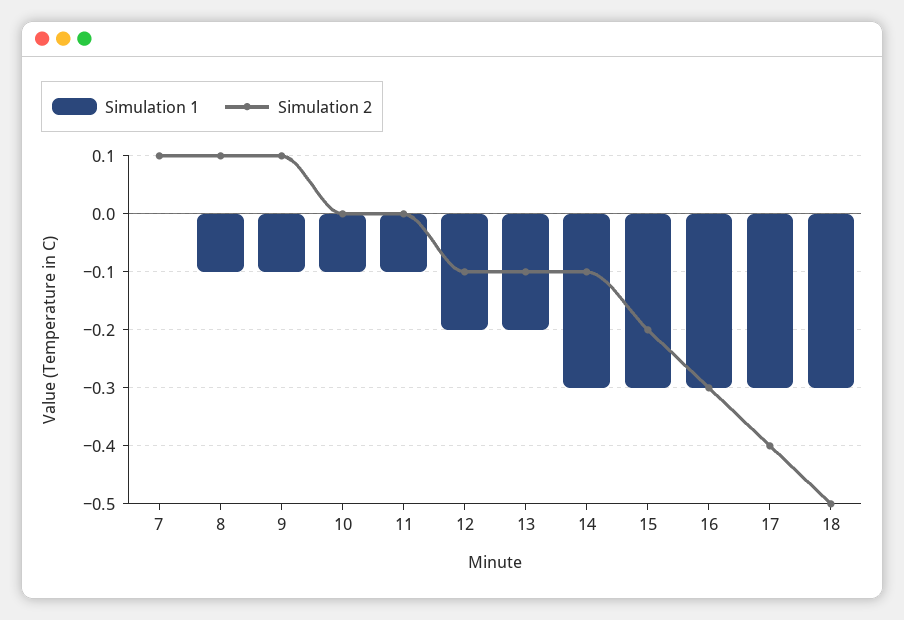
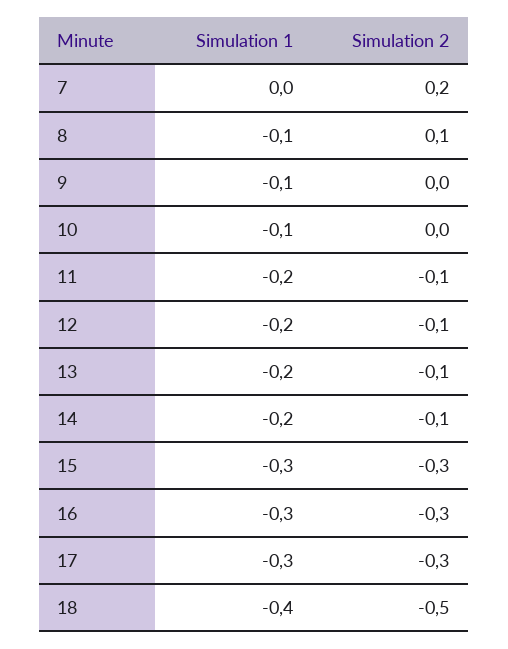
Simulation 2, 7: 0.1 -> 0.2
Simulation 2, 9: 0.1 -> 0
Simulation 1, 11: -0.1 -> -0.2
Simulation 2, 11: 0 -> -0.1
Simulation 1, 14: -0.3 -> -0.2
Simulation 2, 15: -0.2 -> -0.3
Simulation 2, 17: -0.4 -> -0.3
Simulation 1, 18: -0.3 -> -0.4

